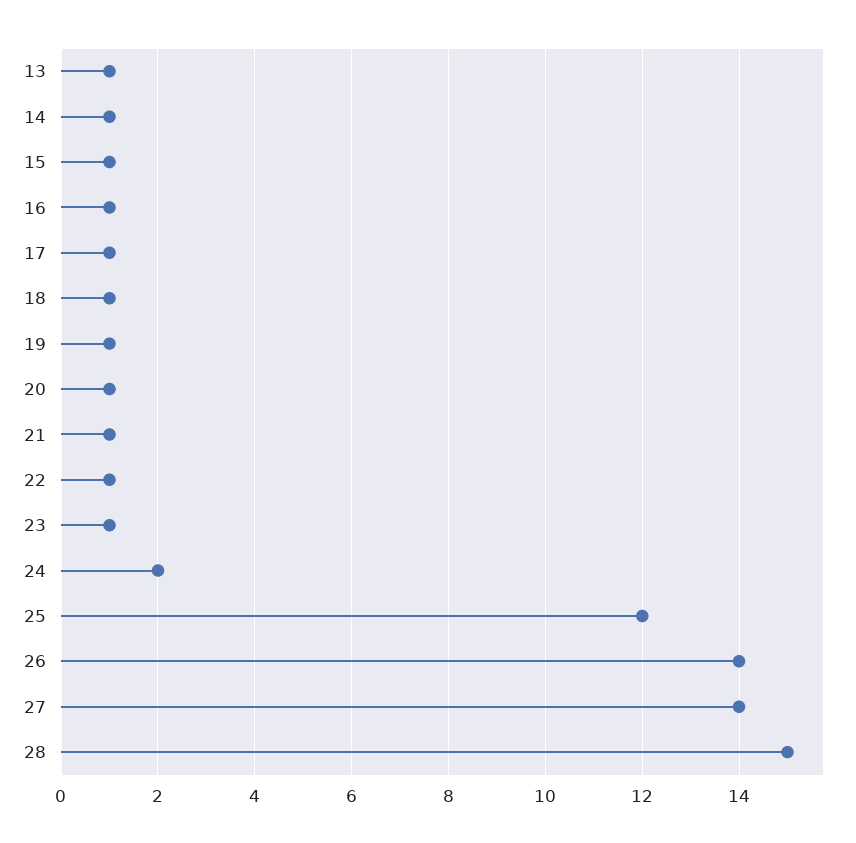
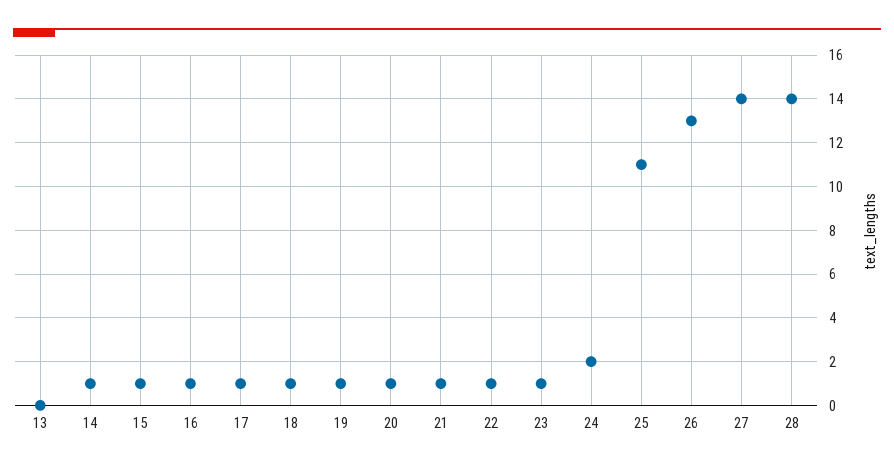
13: 1 -> 0
25: 12 -> 11
26: 14 -> 13
28: 15 -> 14

